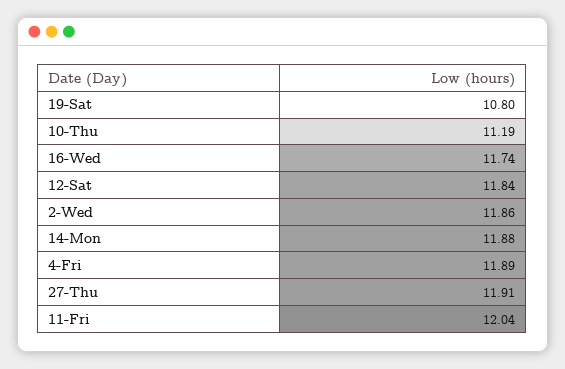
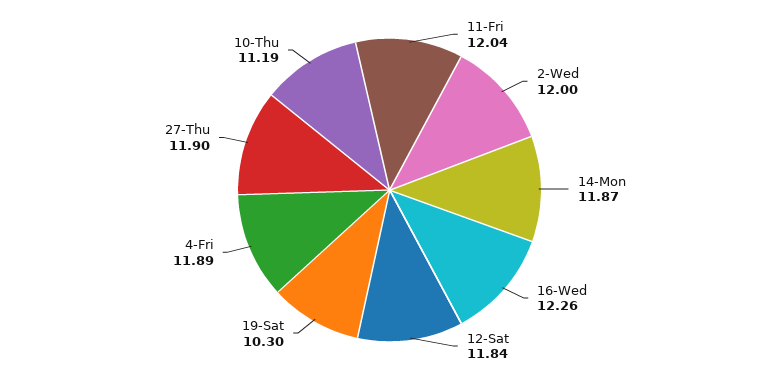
19-Sat: 10.8 -> 10.3
16-Wed: 11.74 -> 12.26
2-Wed: 11.86 -> 12
14-Mon: 11.88 -> 11.87
27-Thu: 11.91 -> 11.9

